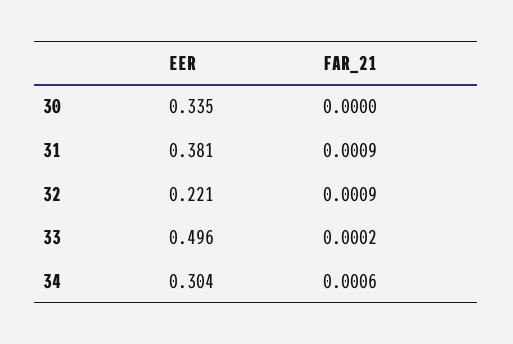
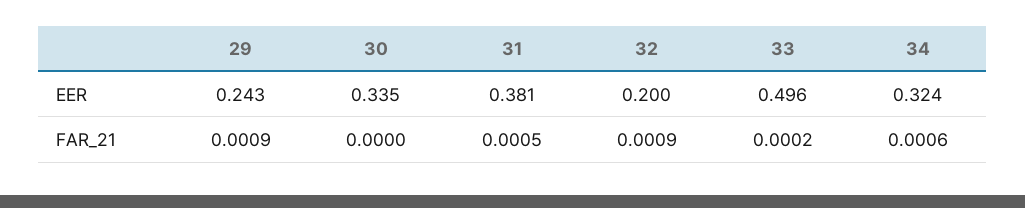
FAR_21, 31: 0.0009 -> 0.0005
EER, 32: 0.221 -> 0.2
EER, 34: 0.304 -> 0.324
EER, 29: none -> 0.243
FAR_21, 29: none -> 0.0009

